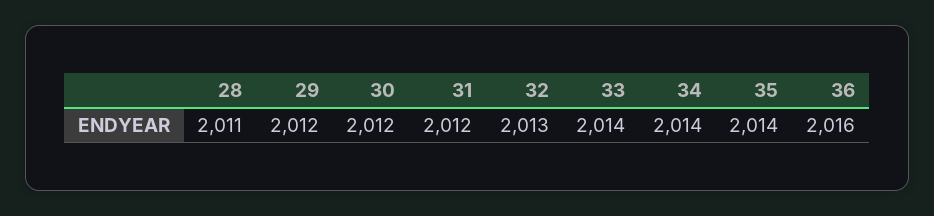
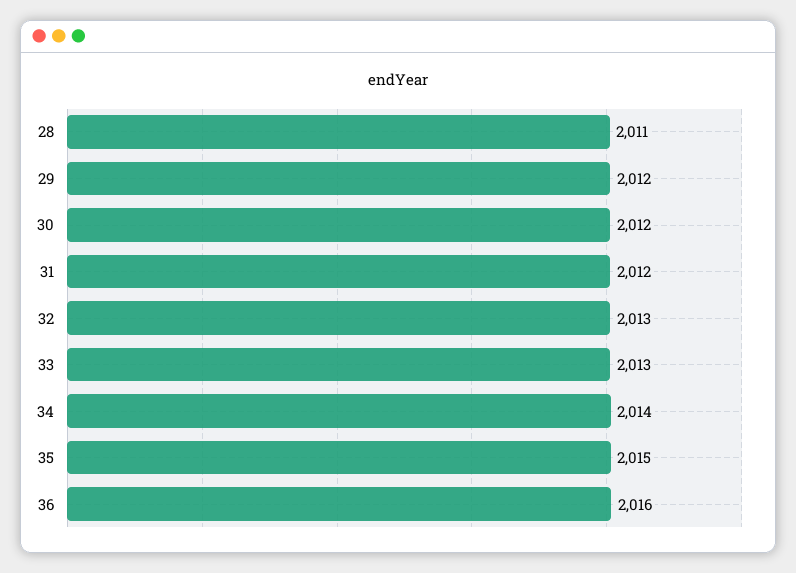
33: 2014 -> 2013
35: 2014 -> 2015

